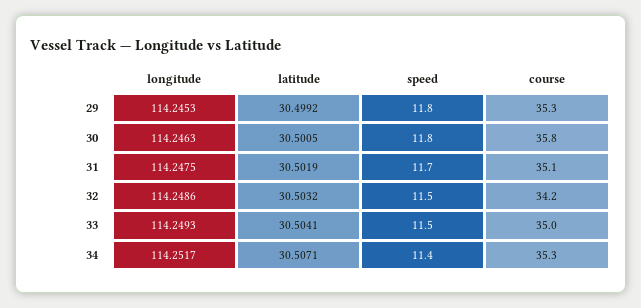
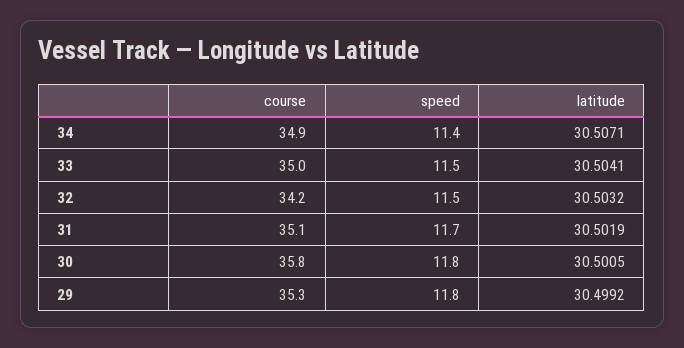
longitude, 29: 114.2453 -> none
longitude, 30: 114.2463 -> none
longitude, 31: 114.2475 -> none
longitude, 32: 114.2486 -> none
longitude, 33: 114.2493 -> none
longitude, 34: 114.2517 -> none
course, 34: 35.3 -> 34.9

